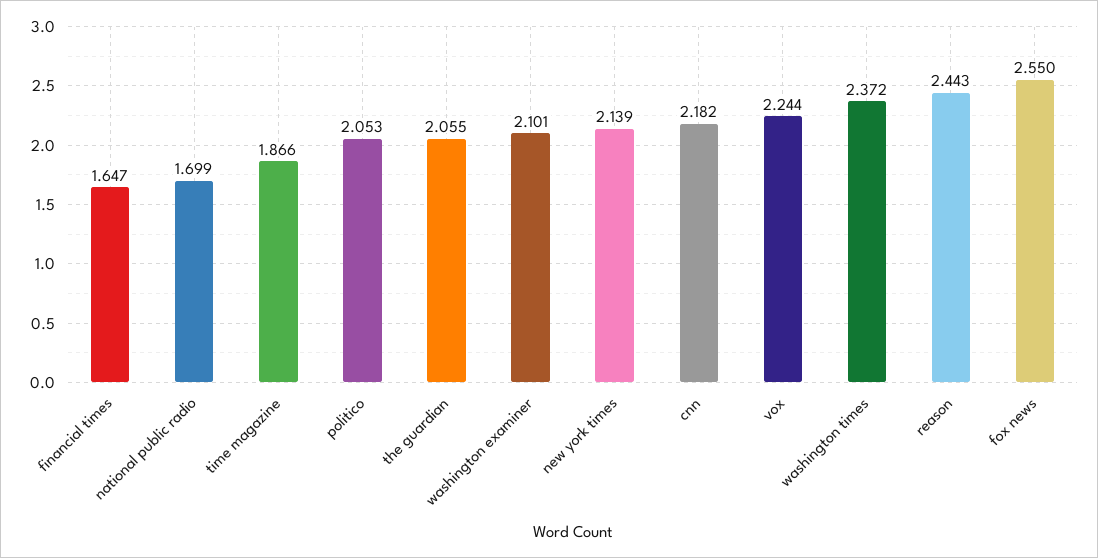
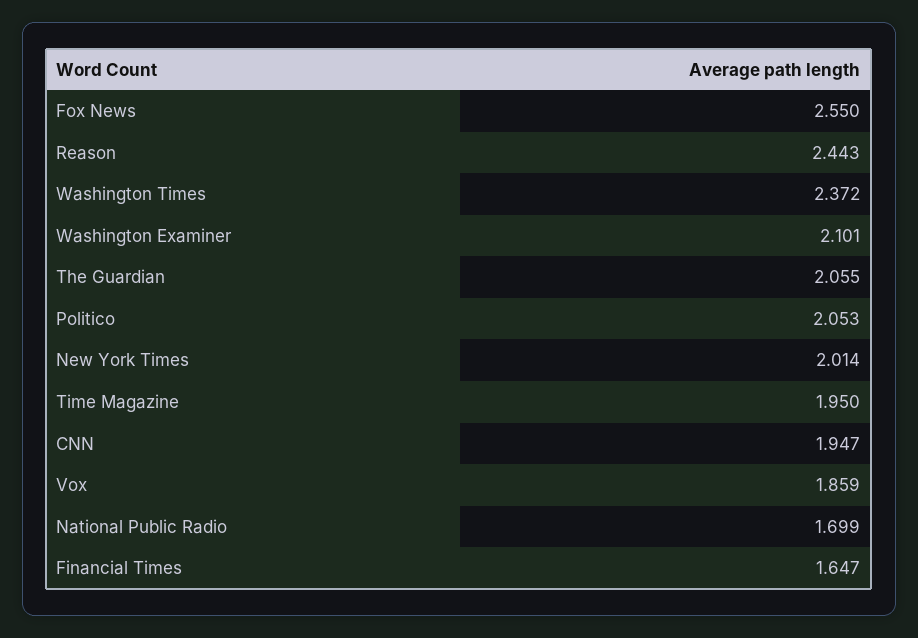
time magazine: 1.866 -> 1.95
new york times: 2.139 -> 2.014
cnn: 2.182 -> 1.947
vox: 2.244 -> 1.859

